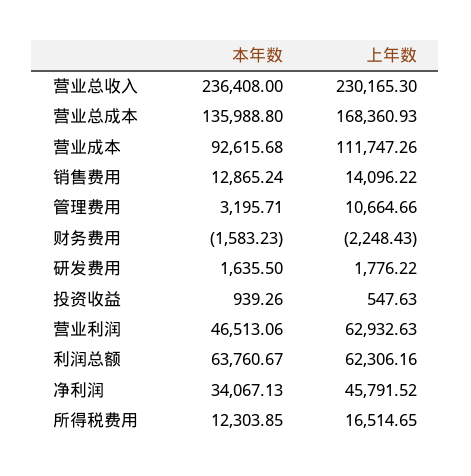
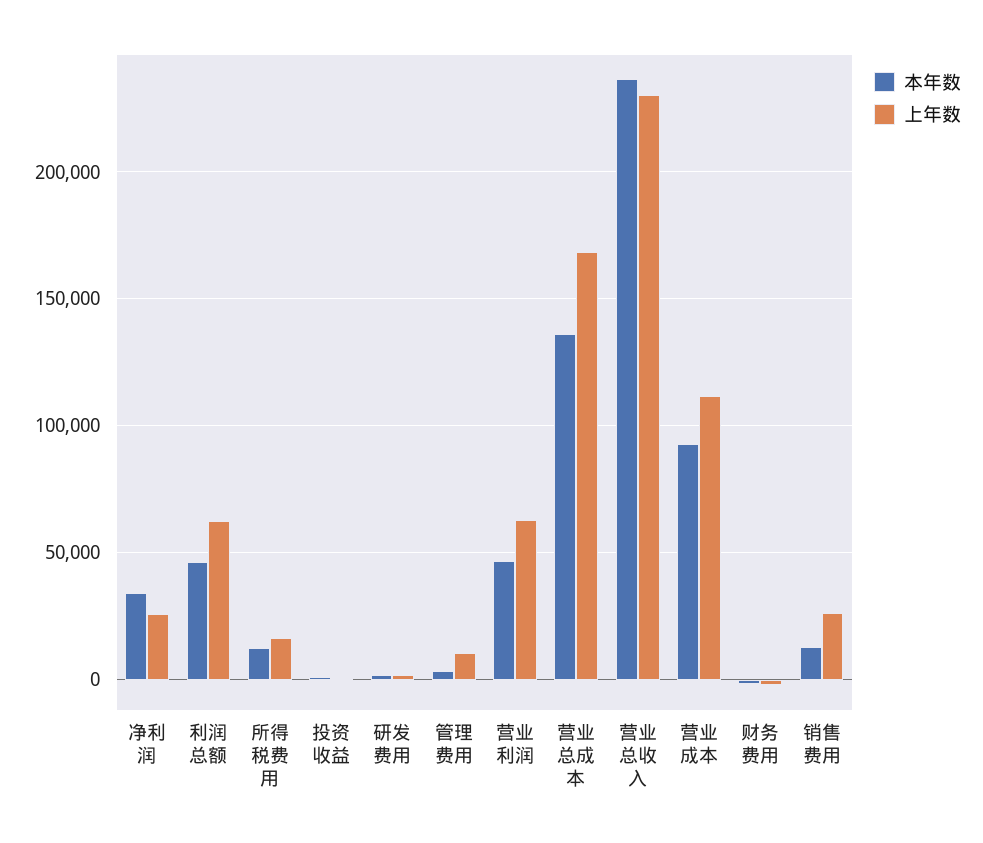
上年数, 销售费用: 14096.22 -> 25000
本年数, 利润总额: 63760.67 -> 45000
上年数, 净利润: 45791.52 -> 25000

